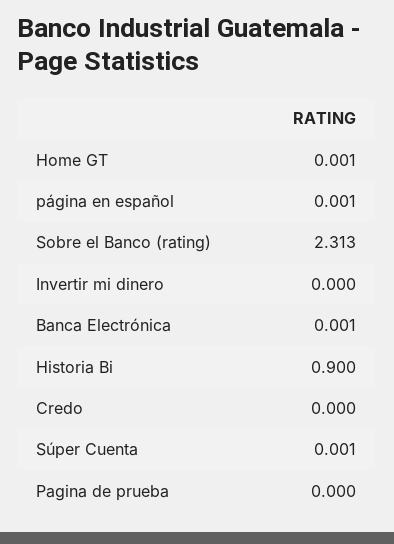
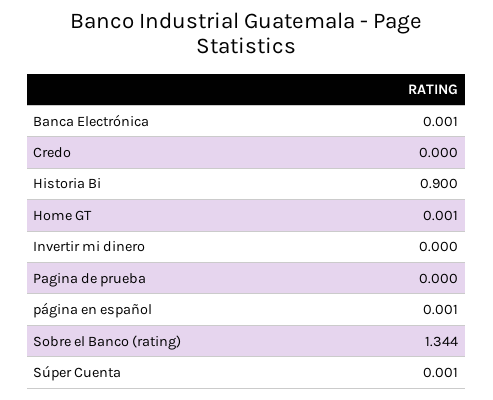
Sobre el Banco (rating): 2.313 -> 1.344

